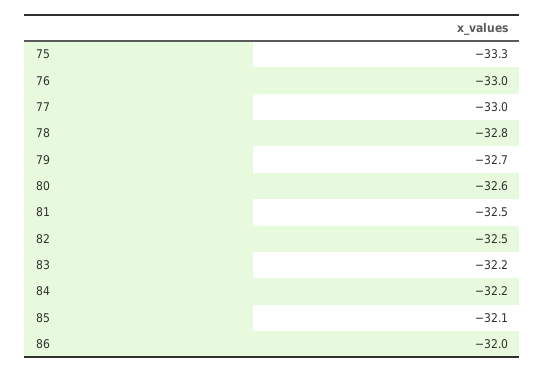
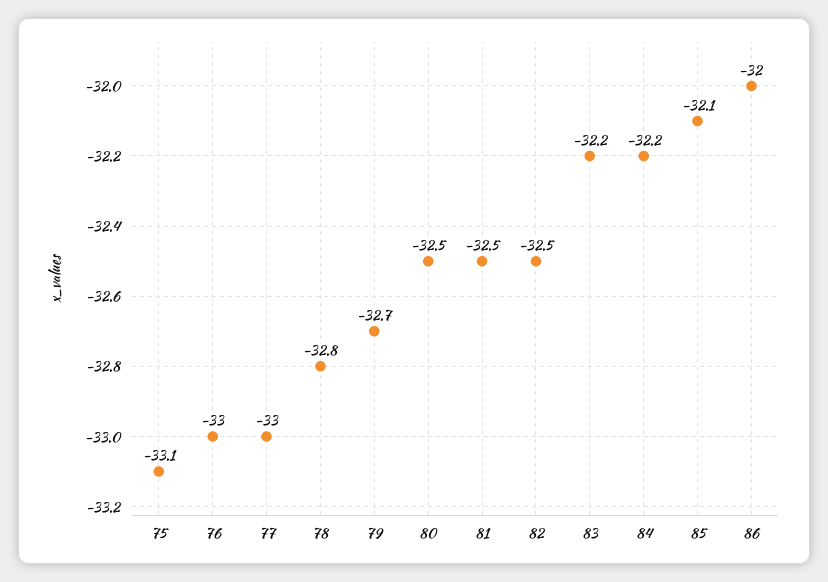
75: -33.3 -> -33.1
80: -32.6 -> -32.5

